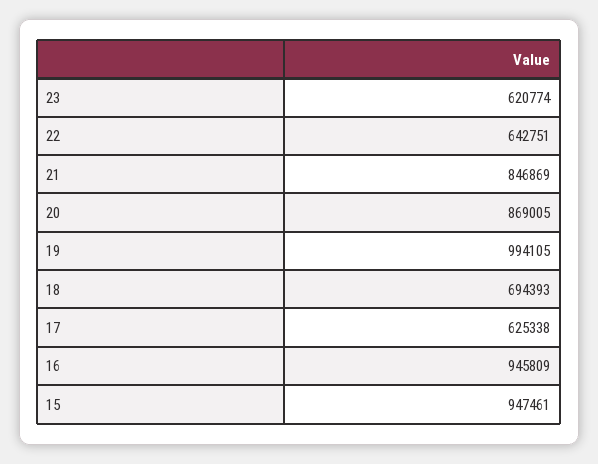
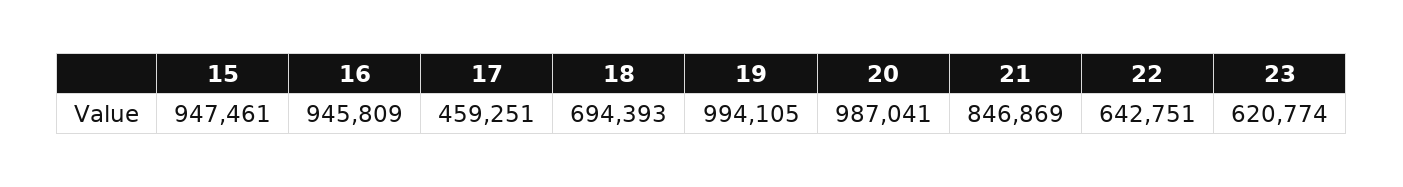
20: 869005 -> 987041
17: 625338 -> 459251

